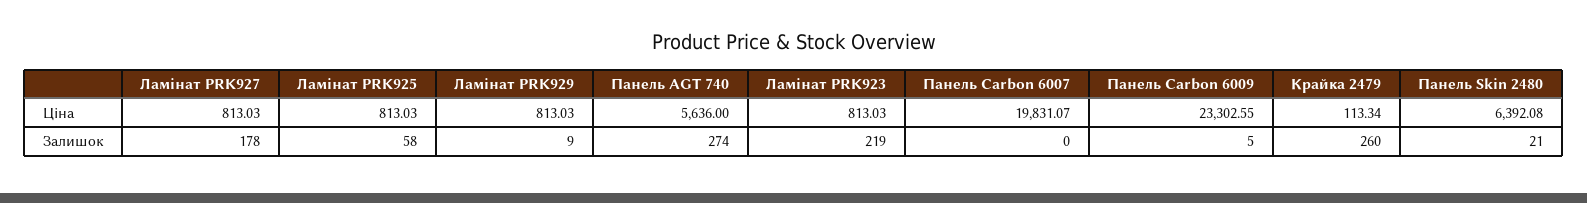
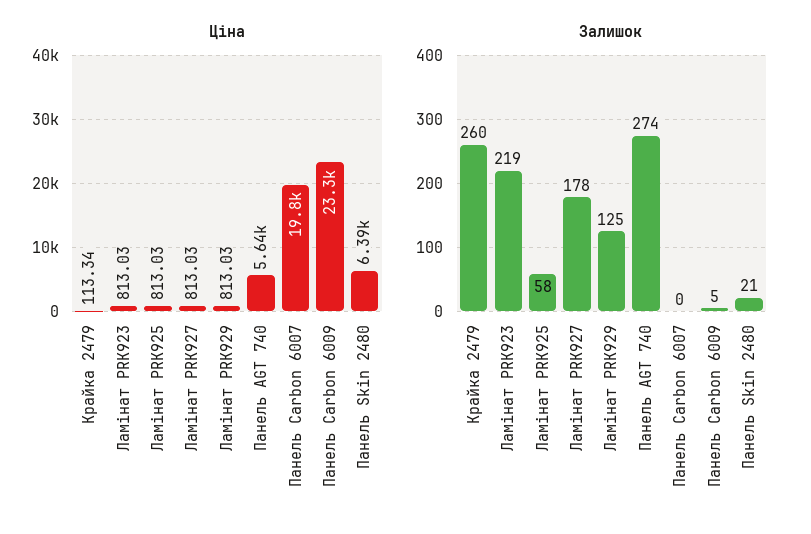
Залишок, Ламінат PRK929: 9 -> 125

